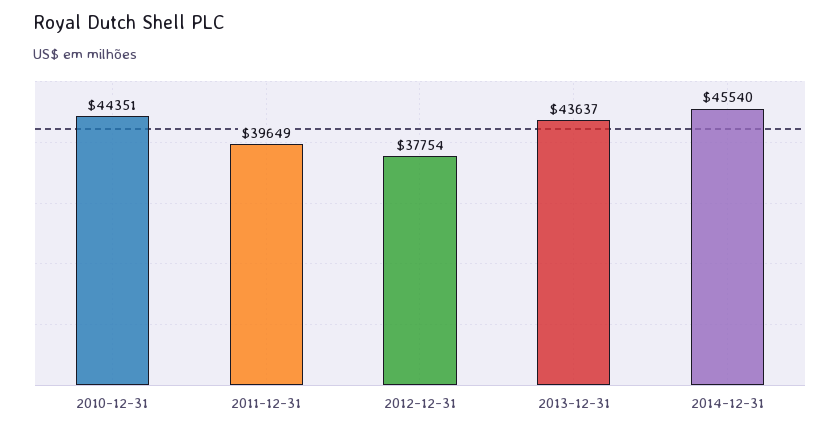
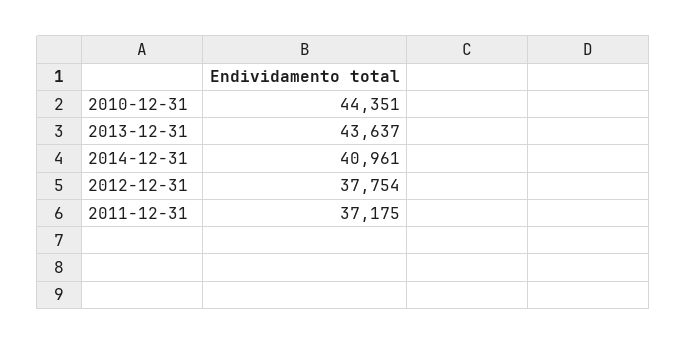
2011-12-31: 39649 -> 37175
2014-12-31: 45540 -> 40961

